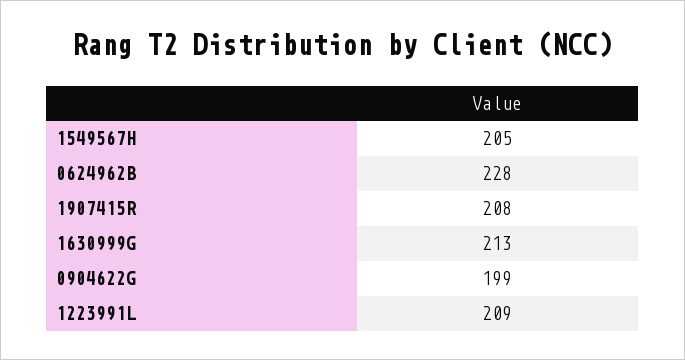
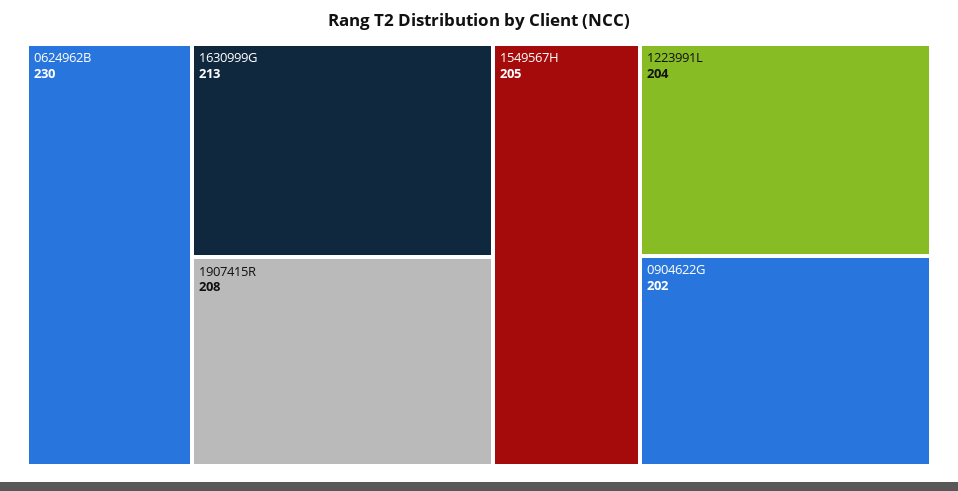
0624962B: 228 -> 230
0904622G: 199 -> 202
1223991L: 209 -> 204

